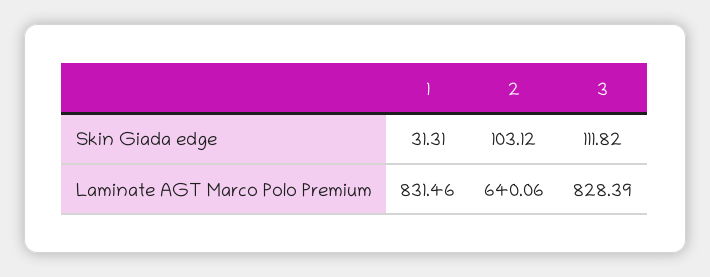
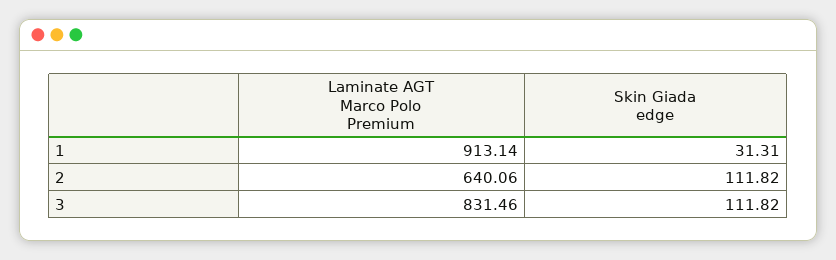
2, Skin Giada edge: 103.12 -> 111.82
1, Laminate AGT Marco Polo Premium: 831.46 -> 913.14
3, Laminate AGT Marco Polo Premium: 828.39 -> 831.46

